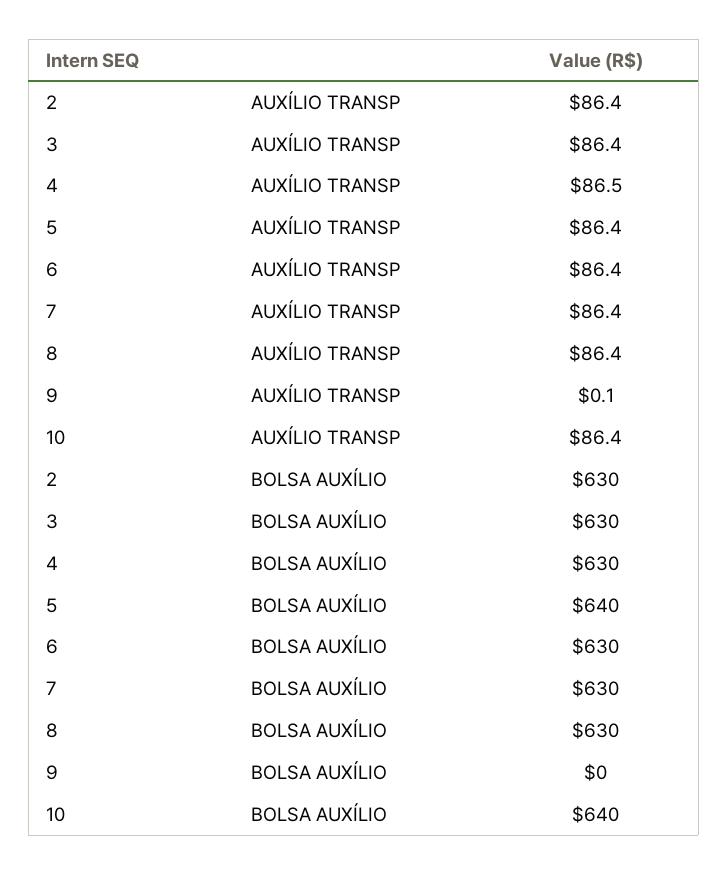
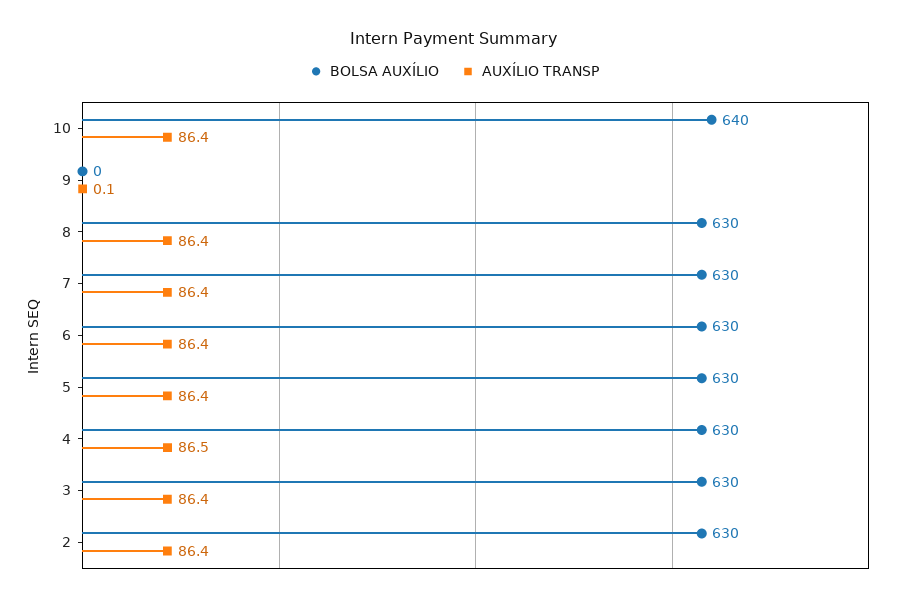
BOLSA AUXÍLIO, 5: 640 -> 630

